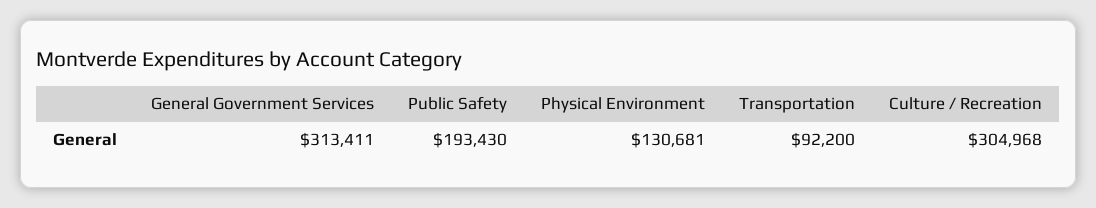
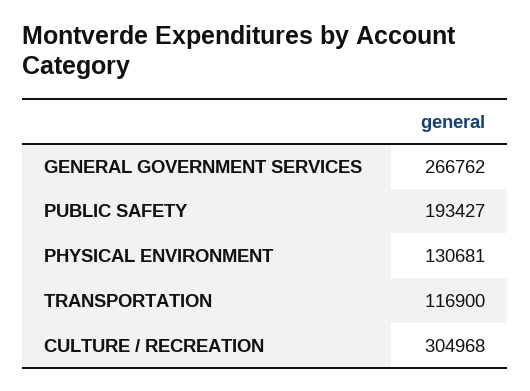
General Government Services: 313411 -> 266762
Public Safety: 193430 -> 193427
Transportation: 92200 -> 116900

